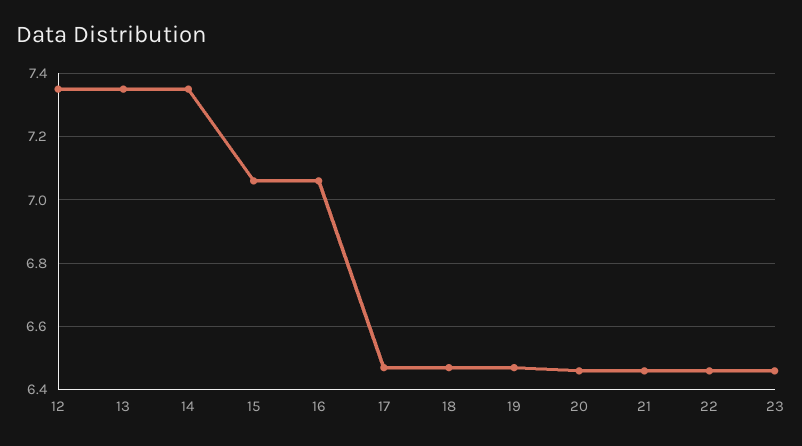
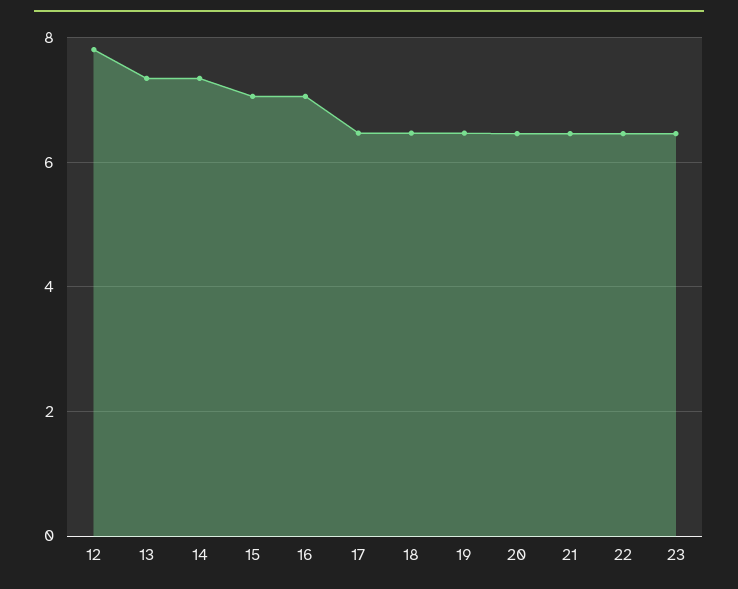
12: 7.35 -> 7.8

